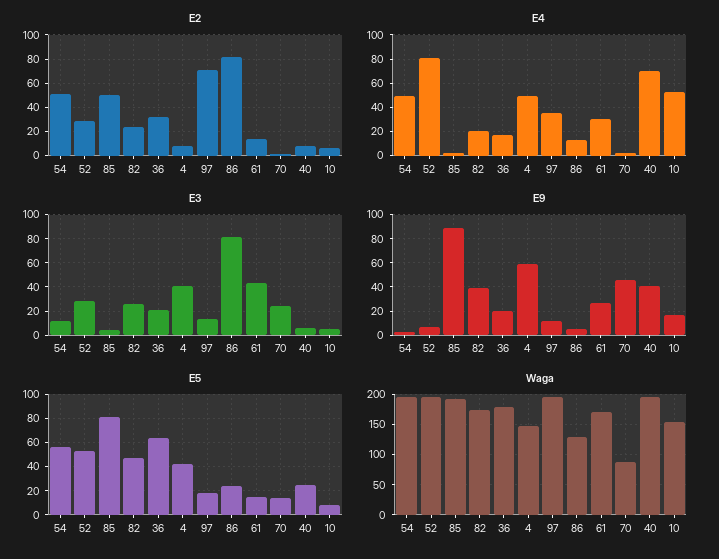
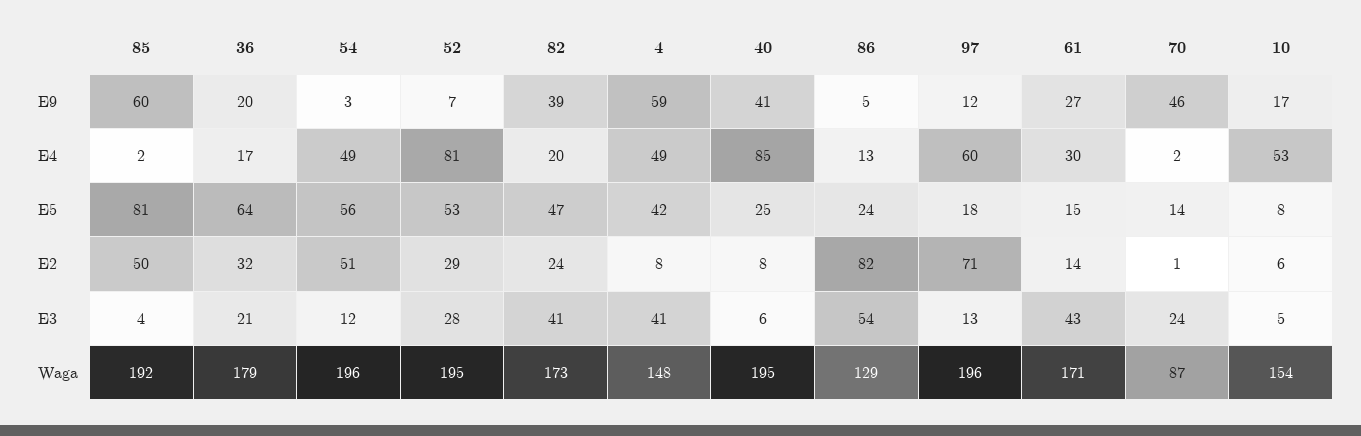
E4, 97: 35 -> 60
E4, 40: 70 -> 85
E3, 82: 25 -> 41
E3, 86: 80 -> 54
E9, 85: 90 -> 60

